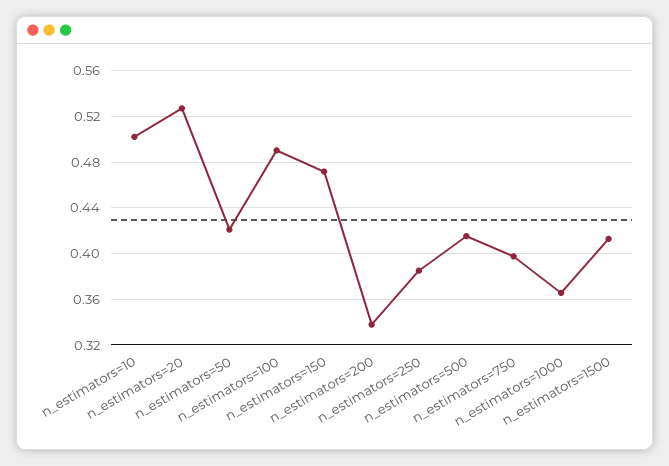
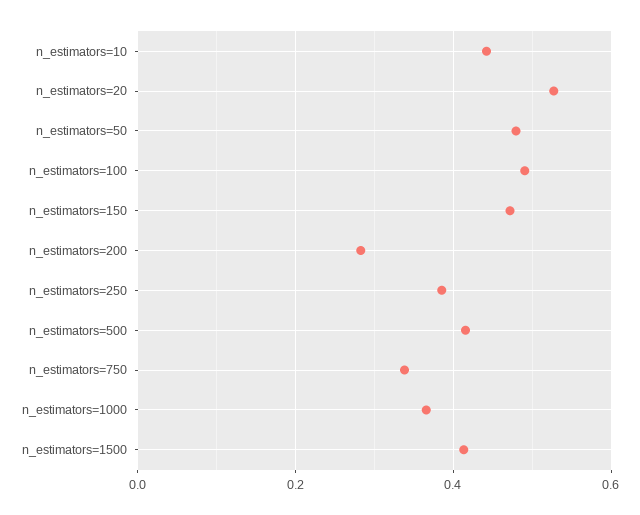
n_estimators=10: 0.5 -> 0.44
n_estimators=50: 0.42 -> 0.48
n_estimators=200: 0.34 -> 0.28
n_estimators=750: 0.4 -> 0.34

